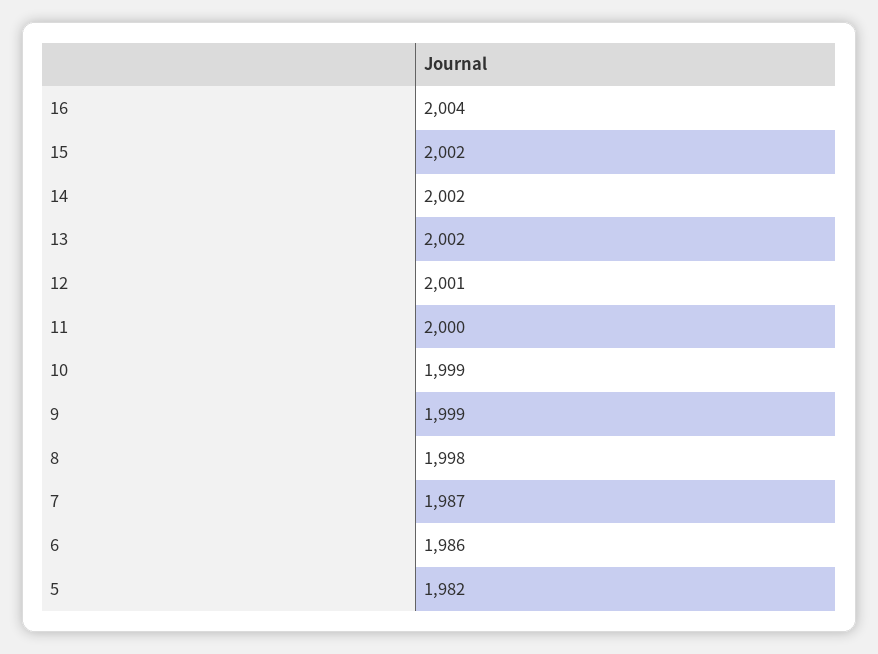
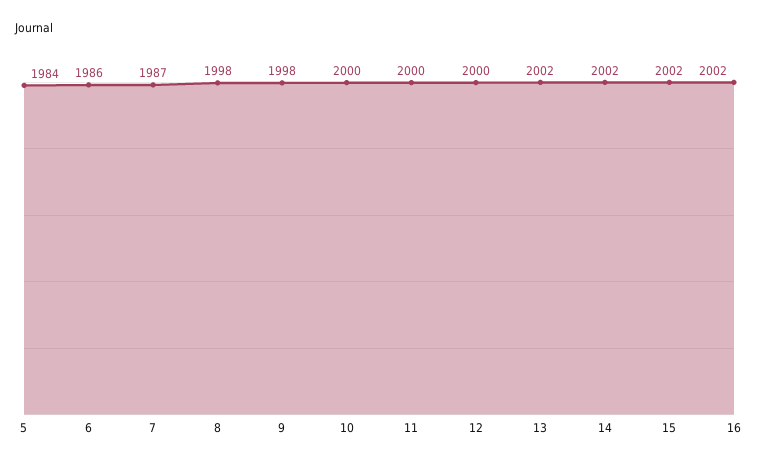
16: 2004 -> 2002
12: 2001 -> 2000
10: 1999 -> 2000
9: 1999 -> 1998
5: 1982 -> 1984

